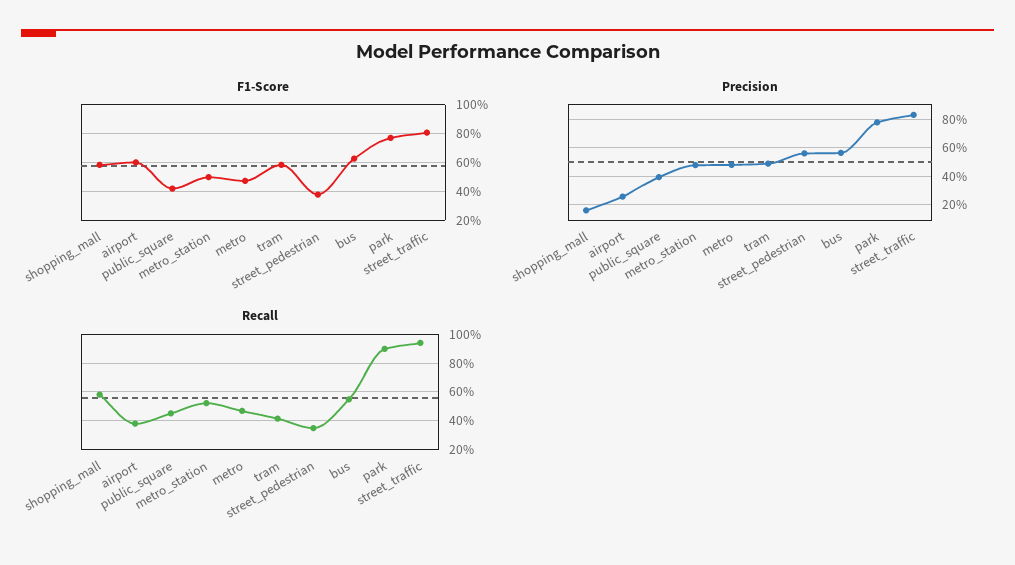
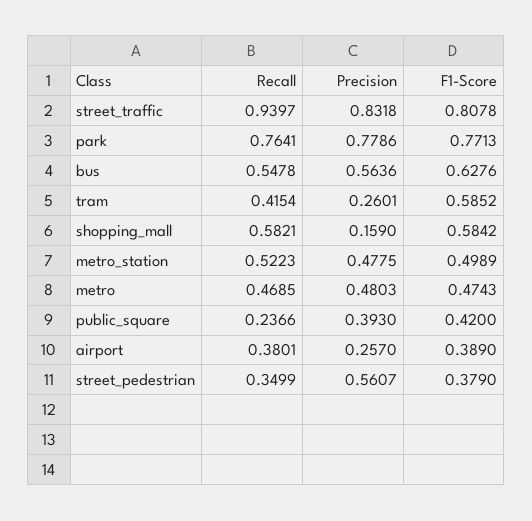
F1-Score, airport: 0.6 -> 0.389
Precision, tram: 0.5 -> 0.2601
Recall, public_square: 0.45 -> 0.2366
Recall, park: 0.9 -> 0.7641

